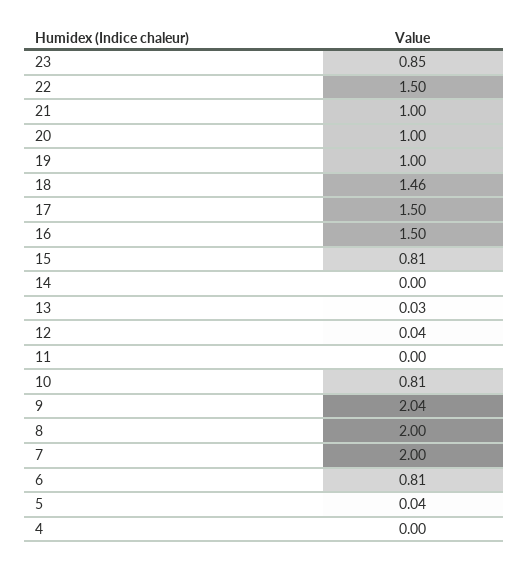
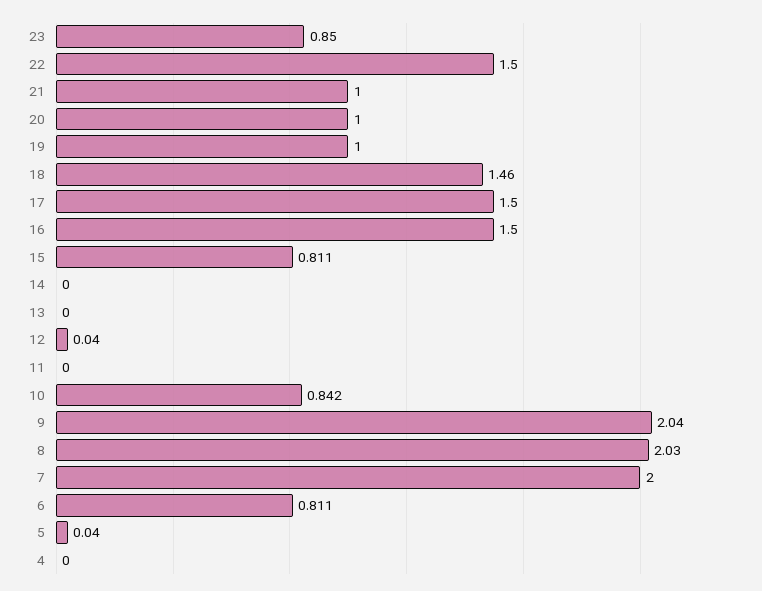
13: 0.03 -> 0
10: 0.81 -> 0.842
8: 2 -> 2.03

